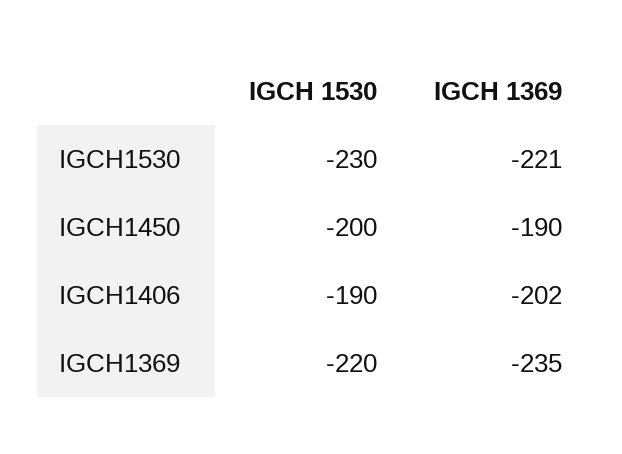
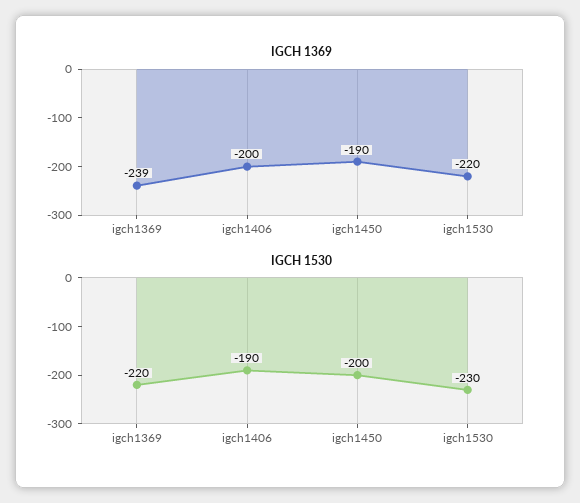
IGCH 1369, IGCH1530: -221 -> -220
IGCH 1369, IGCH1406: -202 -> -200
IGCH 1369, IGCH1369: -235 -> -239

